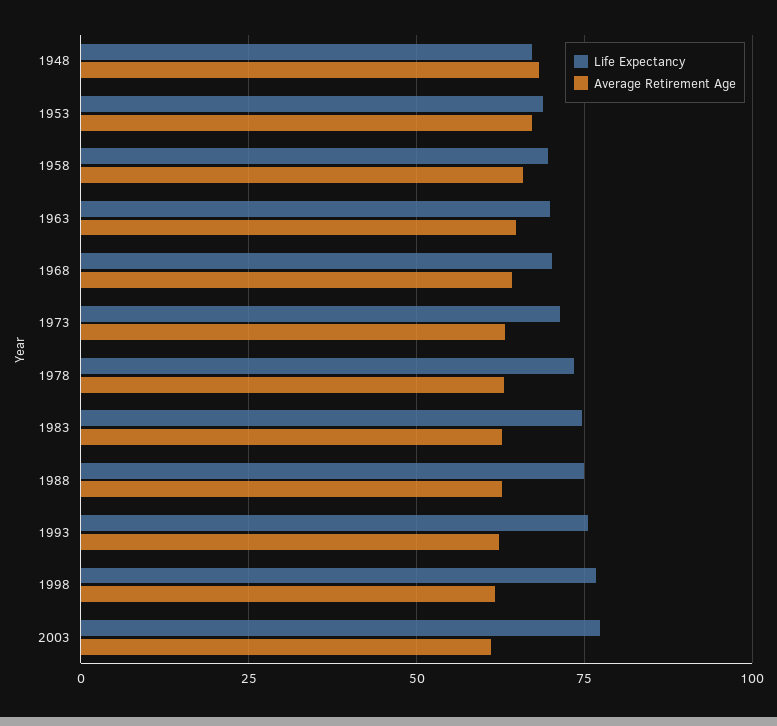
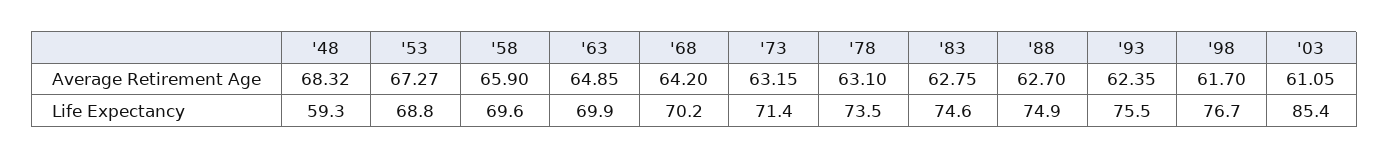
Life Expectancy, 1948: 67.5 -> 59.3
Life Expectancy, 2003: 77.5 -> 85.4

